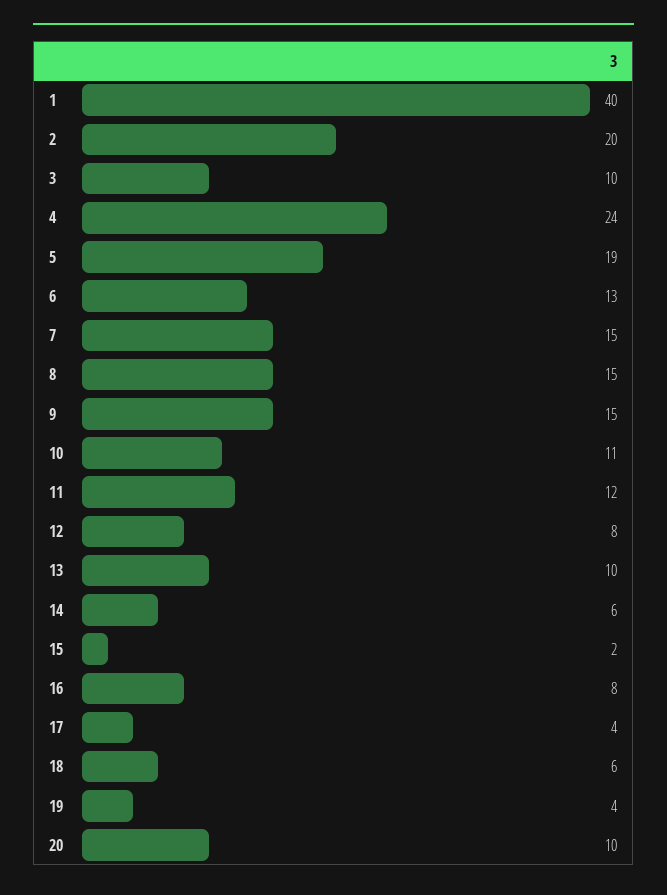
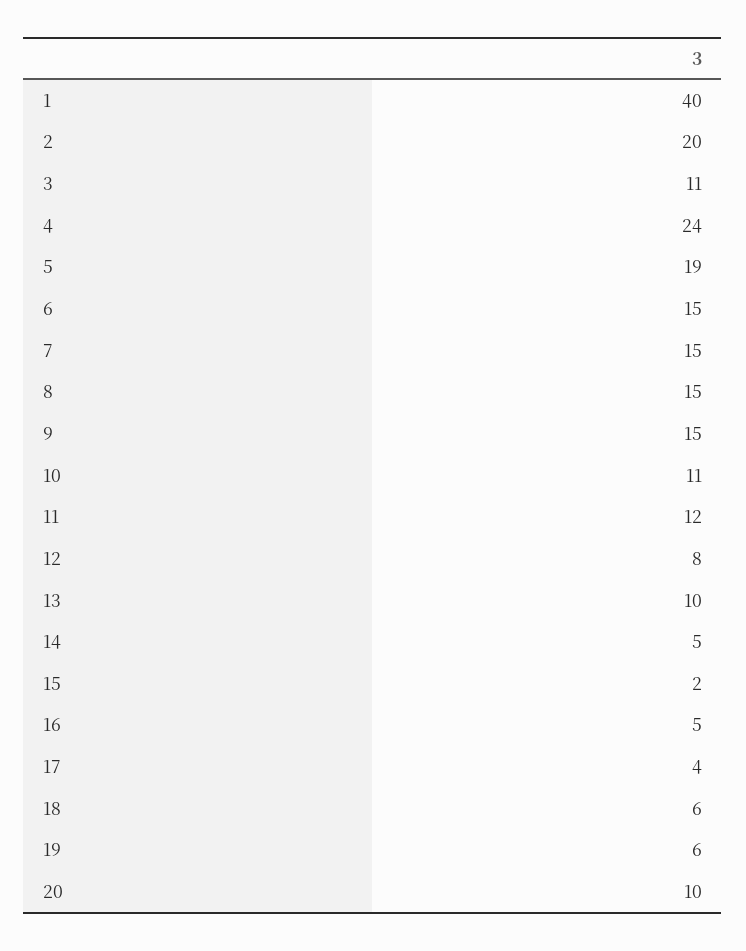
3: 10 -> 11
6: 13 -> 15
14: 6 -> 5
16: 8 -> 5
19: 4 -> 6

